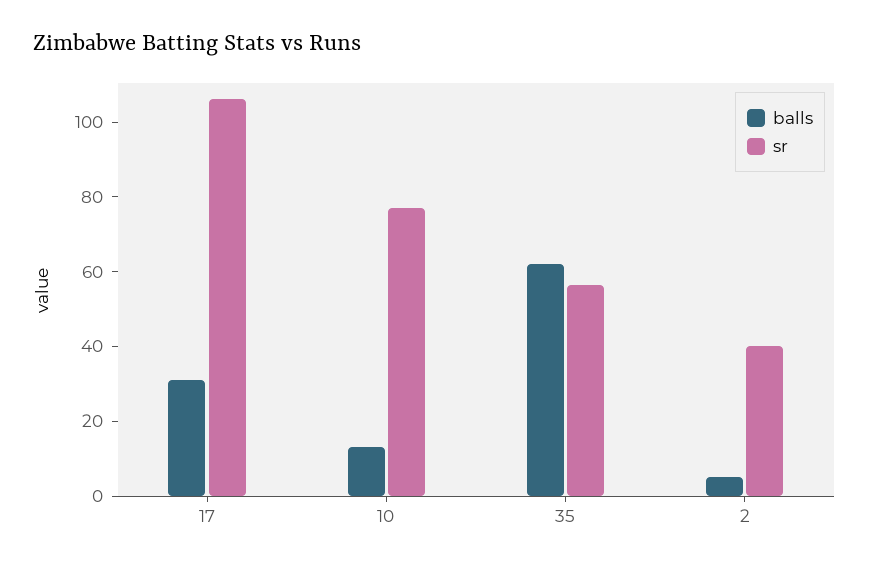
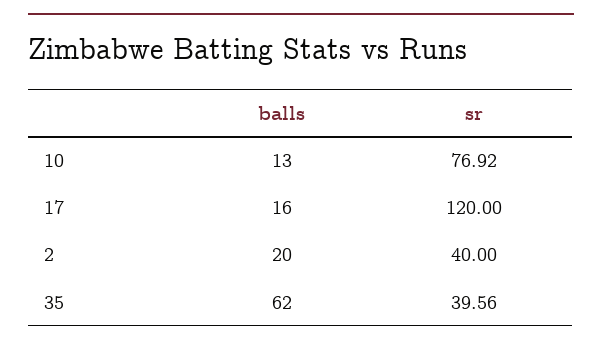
balls, 17: 30 -> 16
sr, 17: 105 -> 120
sr, 35: 55 -> 39.56
balls, 2: 5 -> 20

